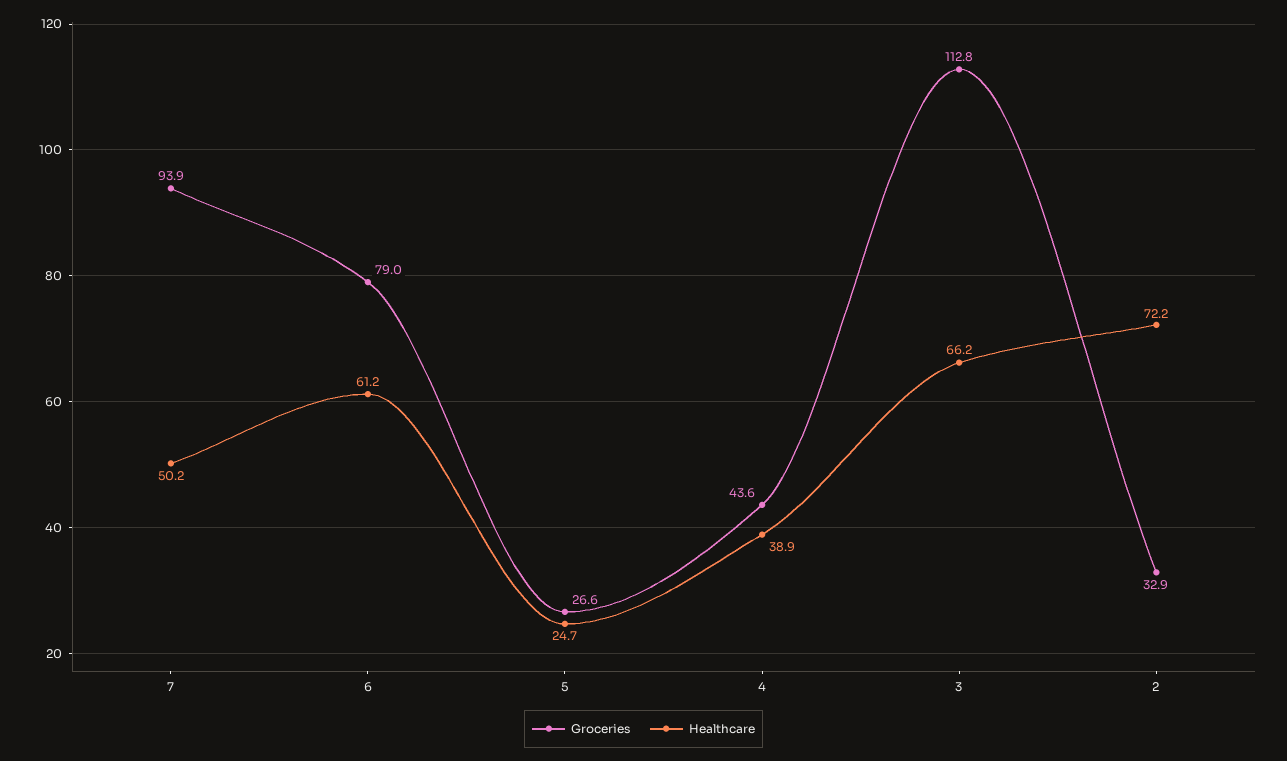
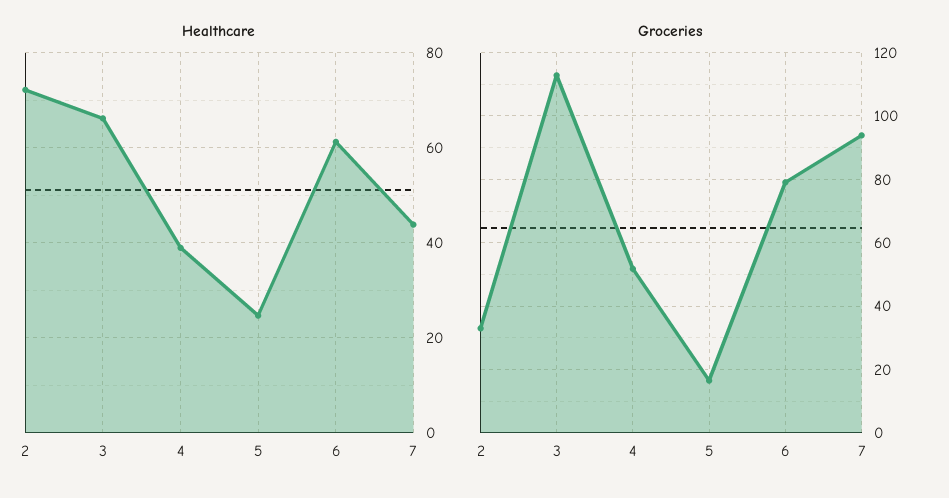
Healthcare, 7: 50.2 -> 44
Groceries, 5: 26.6 -> 16
Groceries, 4: 43.6 -> 52

